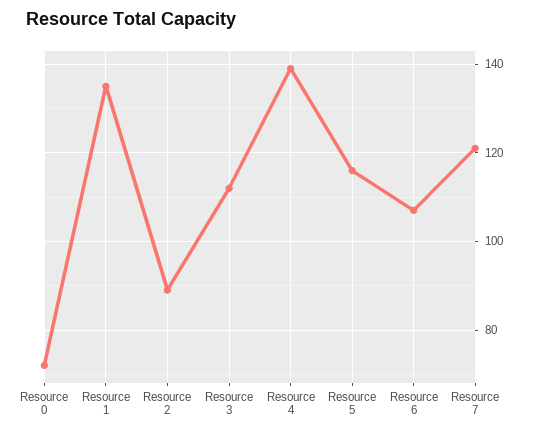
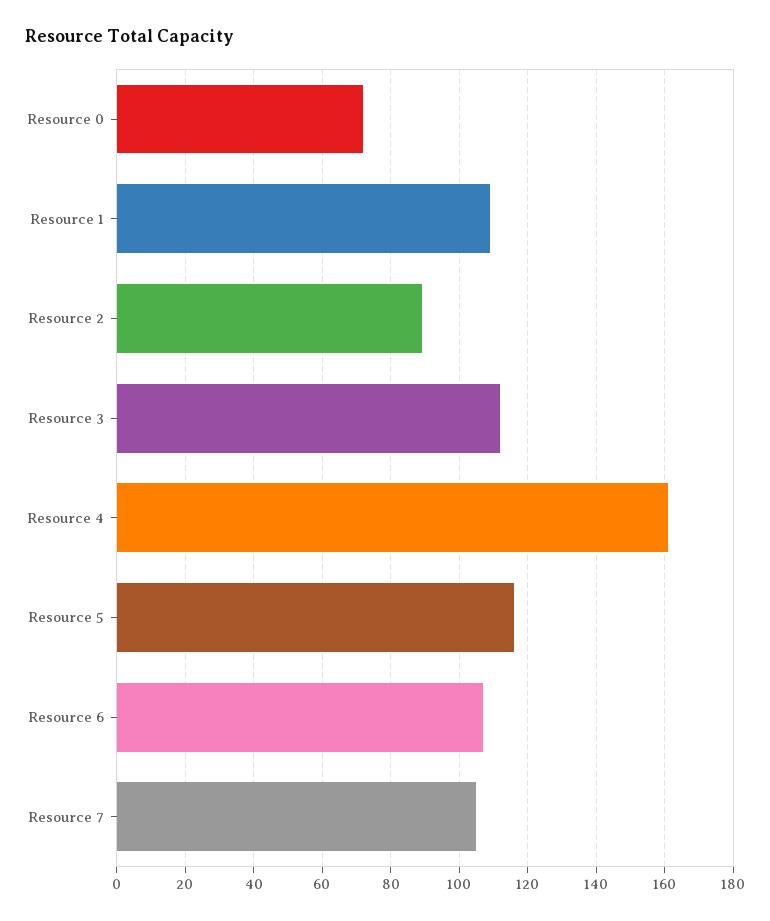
Resource 1: 135 -> 110
Resource 4: 140 -> 160
Resource 7: 120 -> 105

